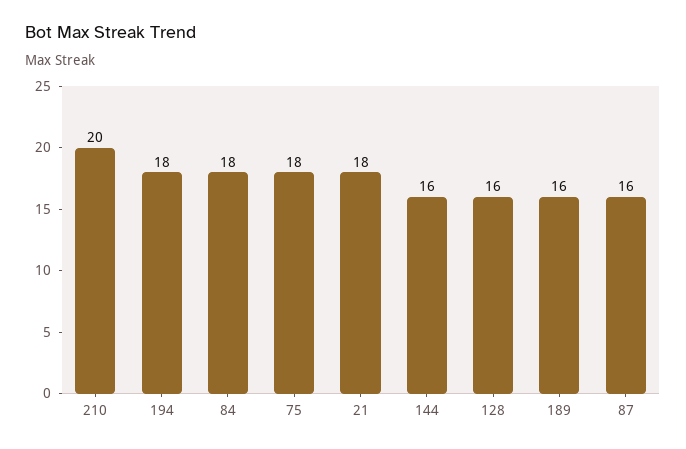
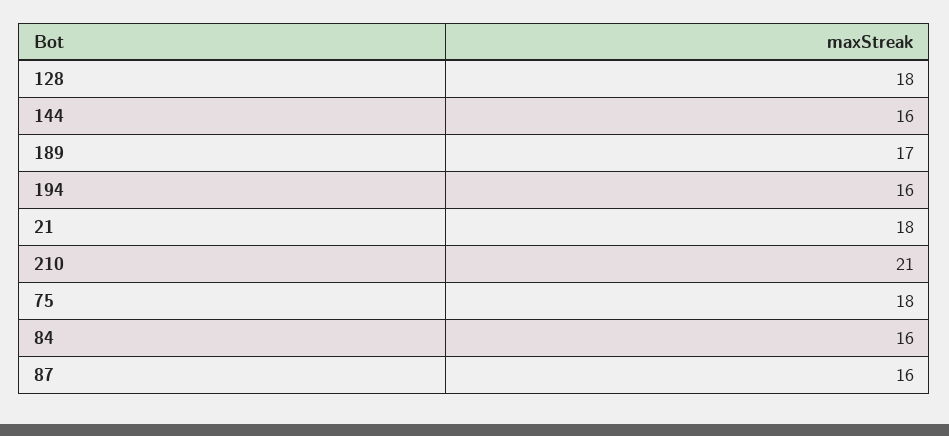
210: 20 -> 21
194: 18 -> 16
84: 18 -> 16
128: 16 -> 18
189: 16 -> 17

